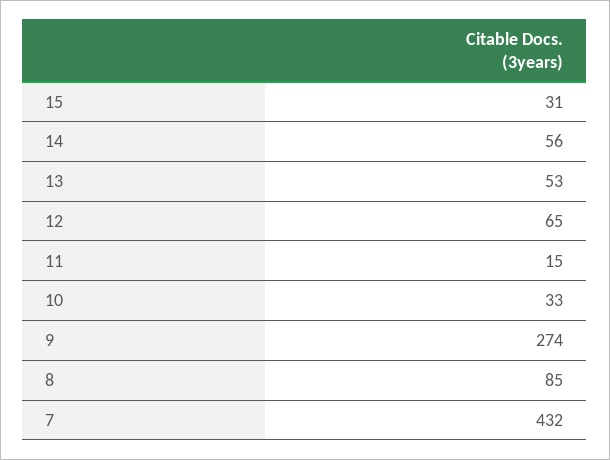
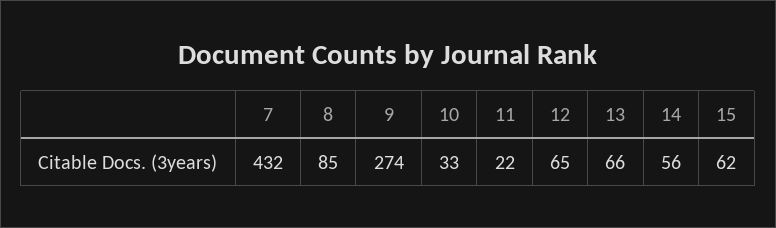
15: 31 -> 62
13: 53 -> 66
11: 15 -> 22

